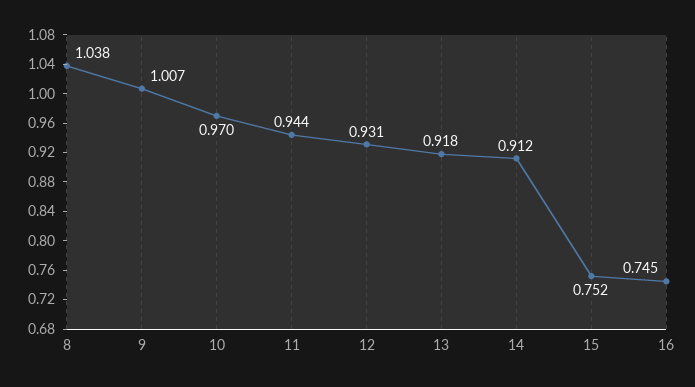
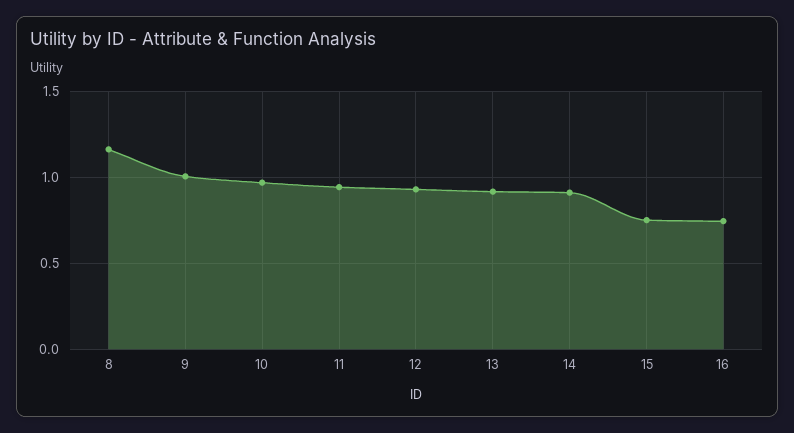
8: 1.038 -> 1.15

